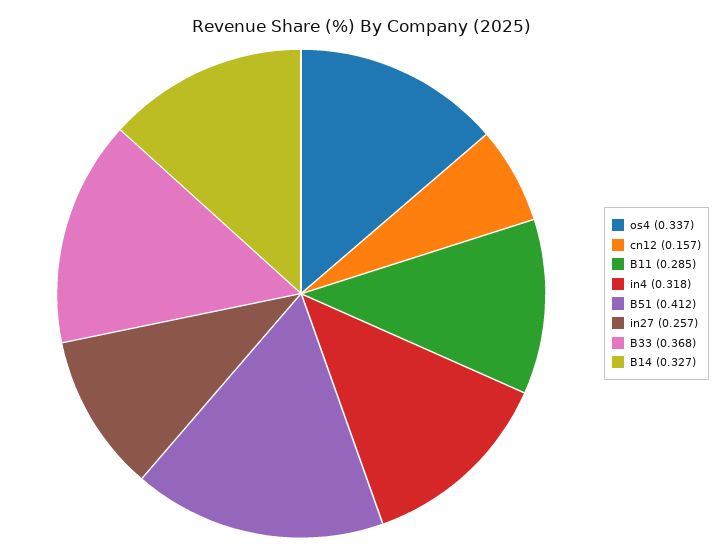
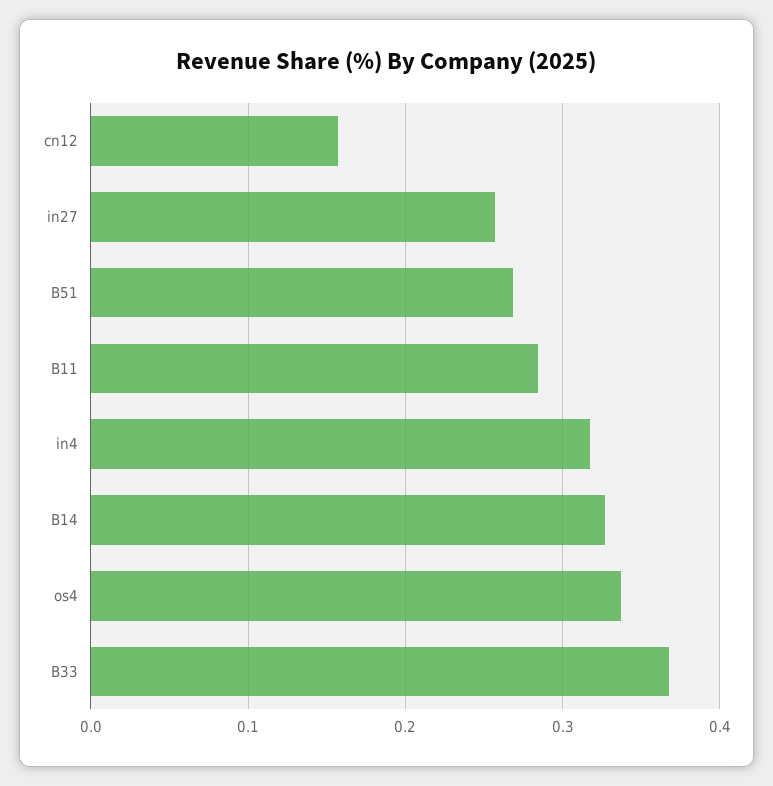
B51: 0.412 -> 0.27

